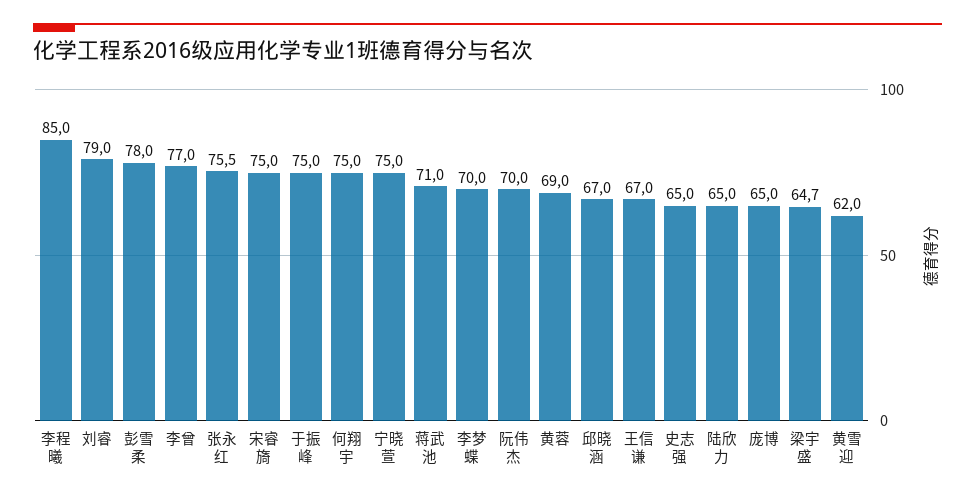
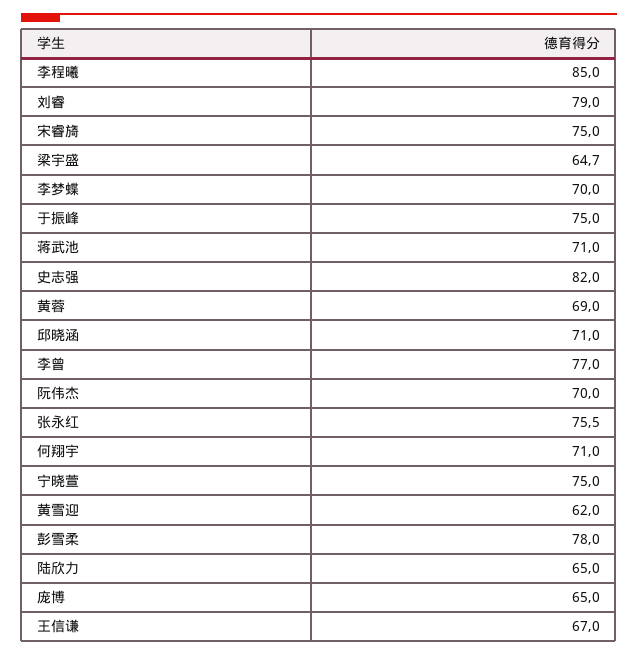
何翔宇: 75 -> 71
邱晓涵: 67 -> 71
史志强: 65 -> 82

